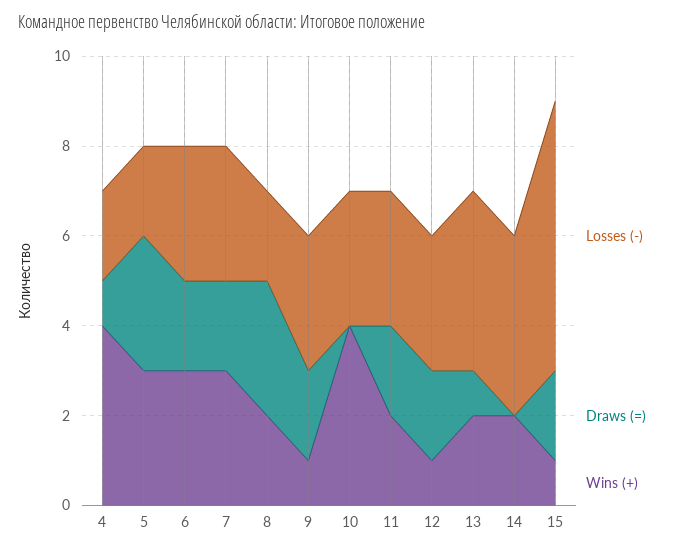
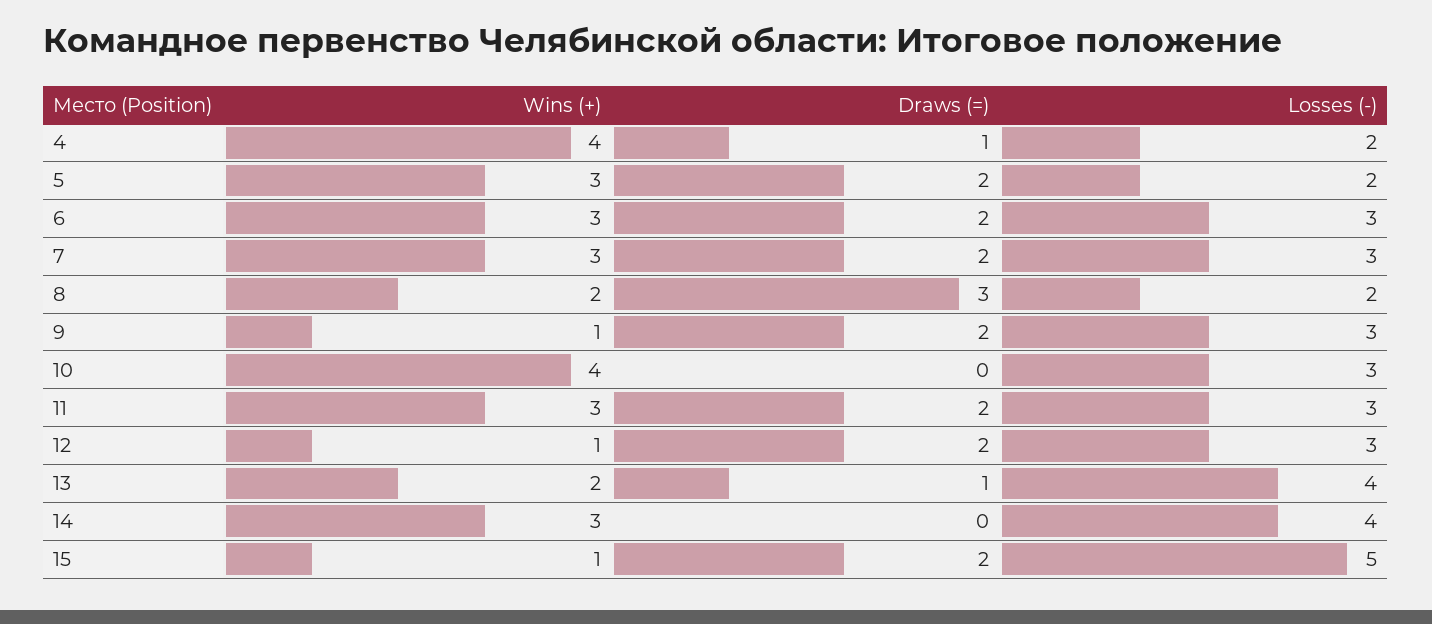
Draws (=), 5: 3 -> 2
Wins (+), 11: 2 -> 3
Wins (+), 14: 2 -> 3
Losses (-), 15: 6 -> 5

